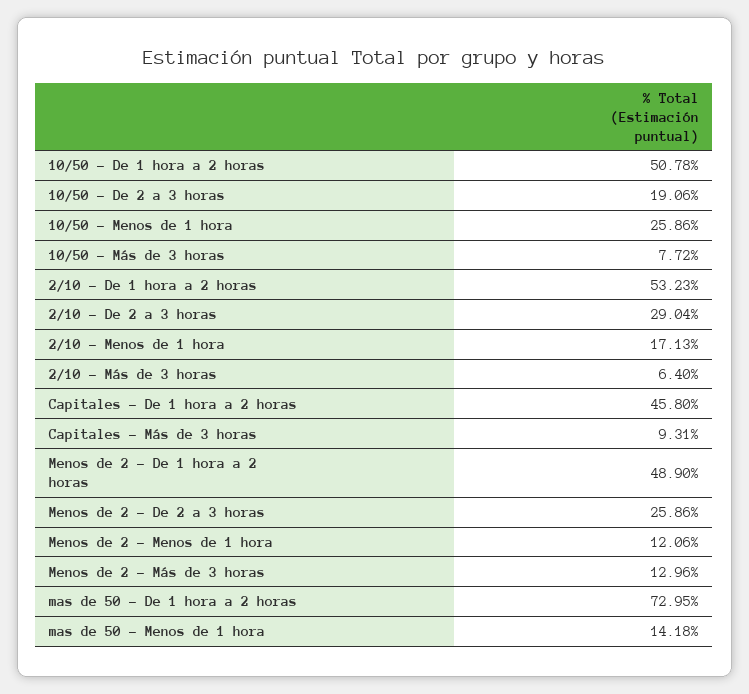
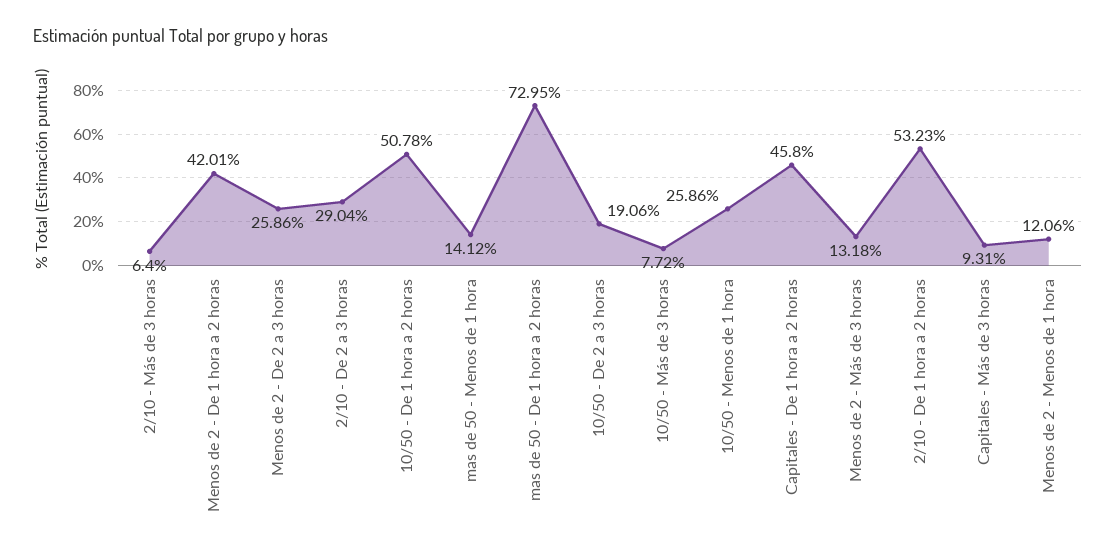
2/10 - Menos de 1 hora: 17.13 -> none
Menos de 2 - De 1 hora a 2 horas: 48.9 -> 42.01
Menos de 2 - Más de 3 horas: 12.96 -> 13.18
mas de 50 - Menos de 1 hora: 14.18 -> 14.12

